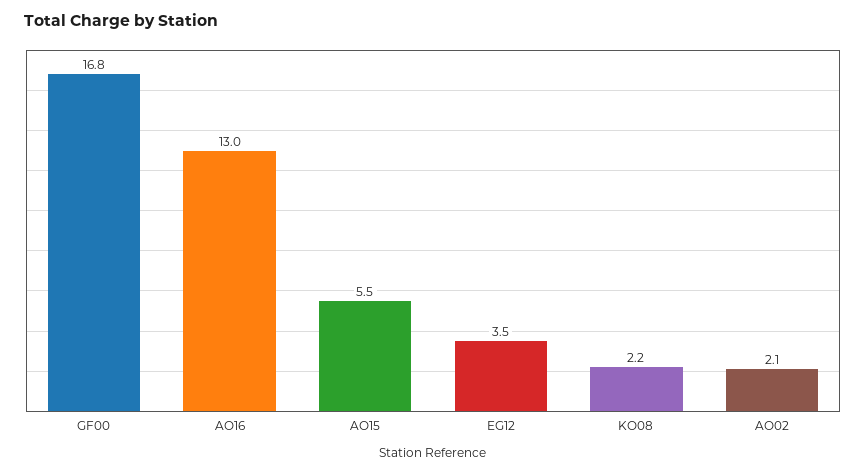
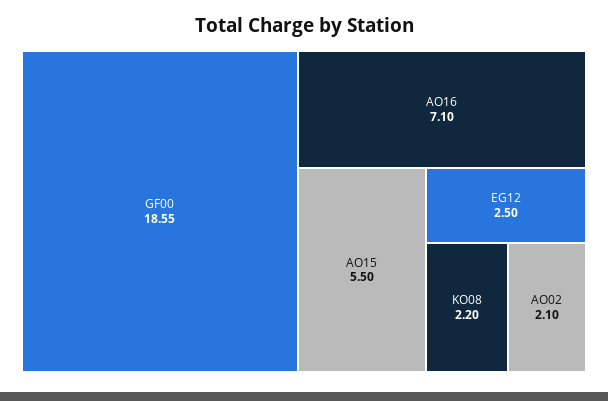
GF00: 16.8 -> 18.55
AO16: 13 -> 7.1
EG12: 3.5 -> 2.5

